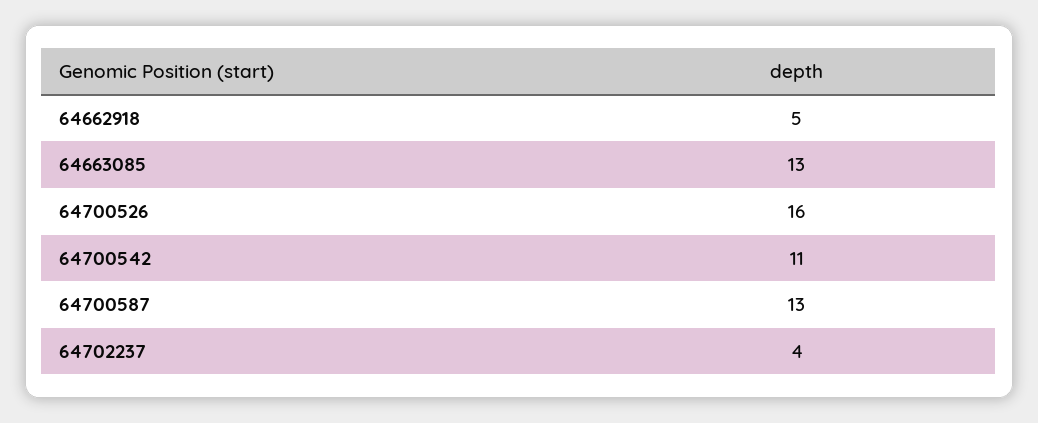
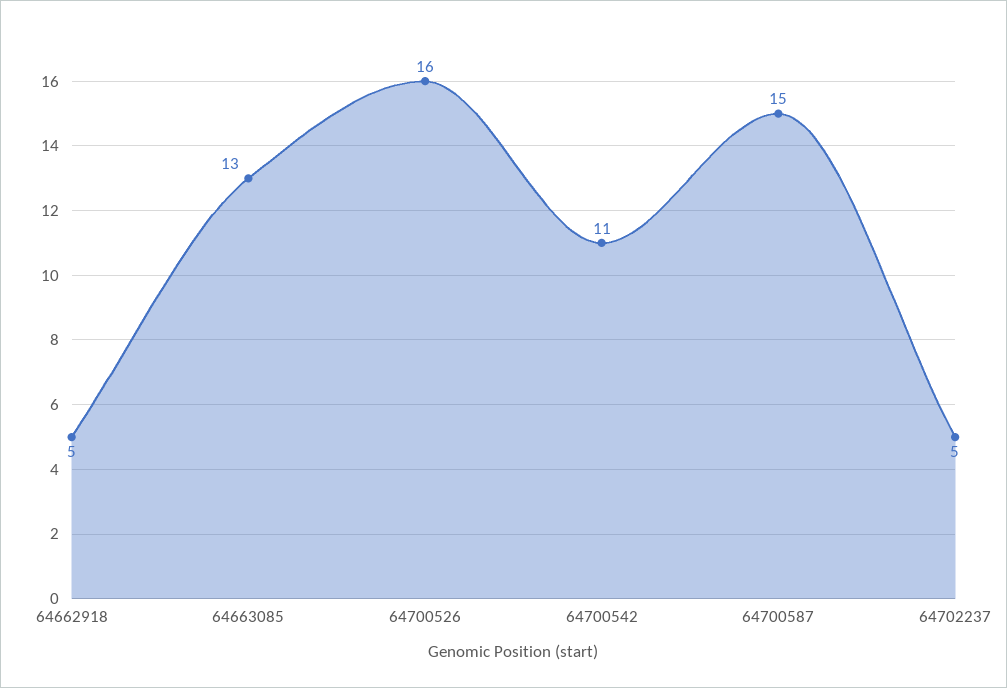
64700587: 13 -> 15
64702237: 4 -> 5

